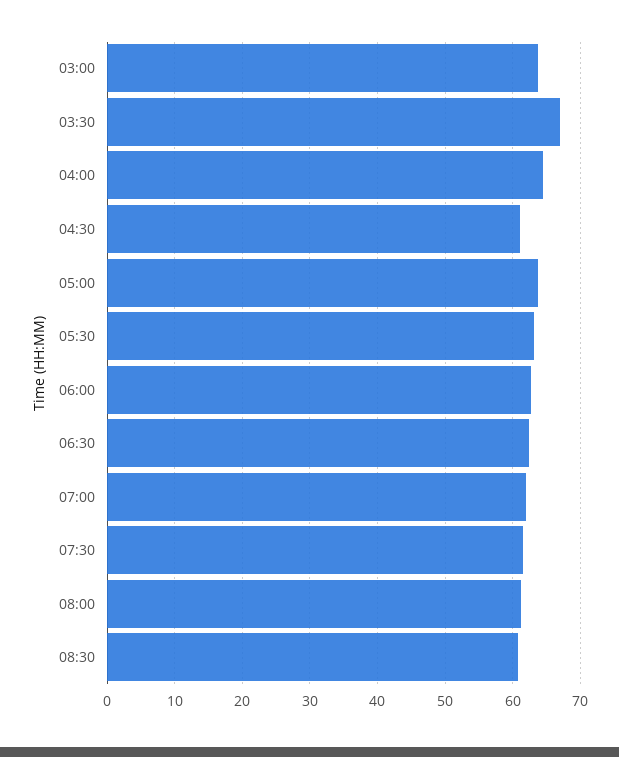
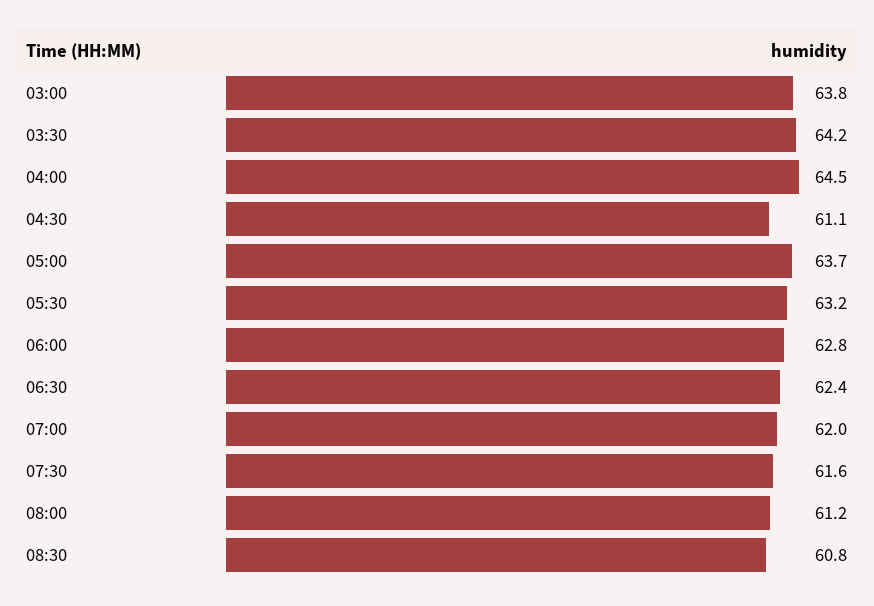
03:30: 67 -> 64.2

